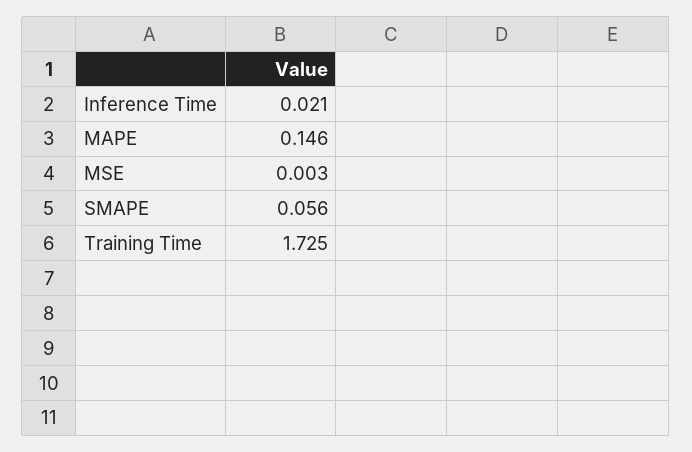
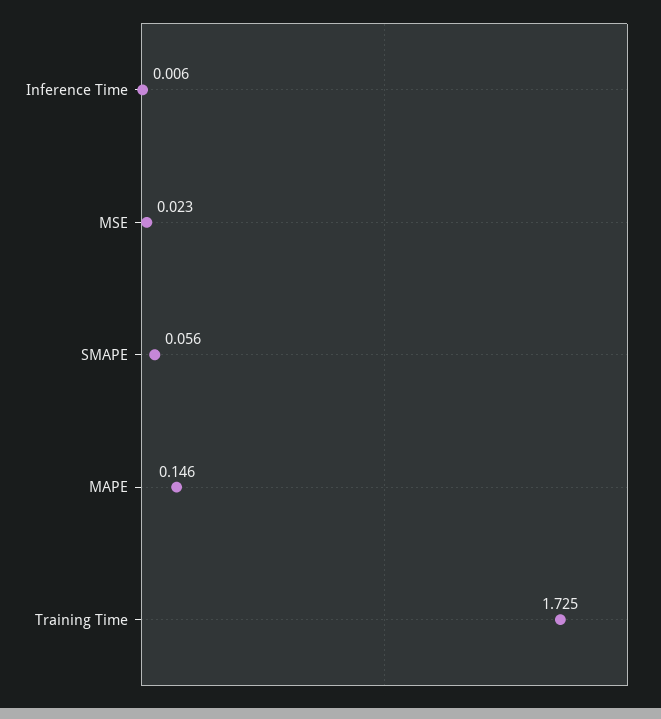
Inference Time: 0.021 -> 0.006
MSE: 0.003 -> 0.023

